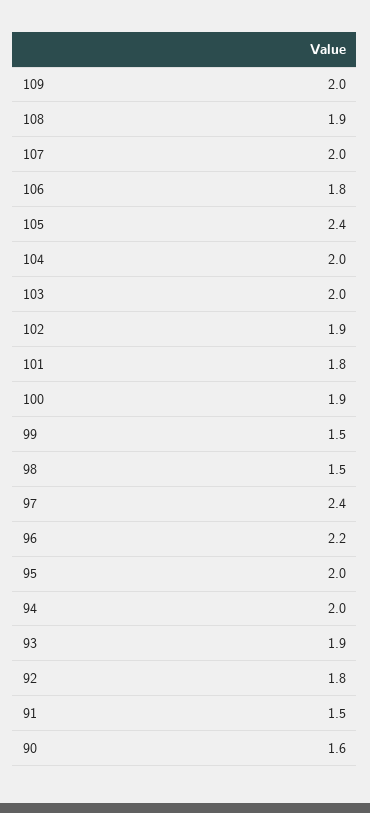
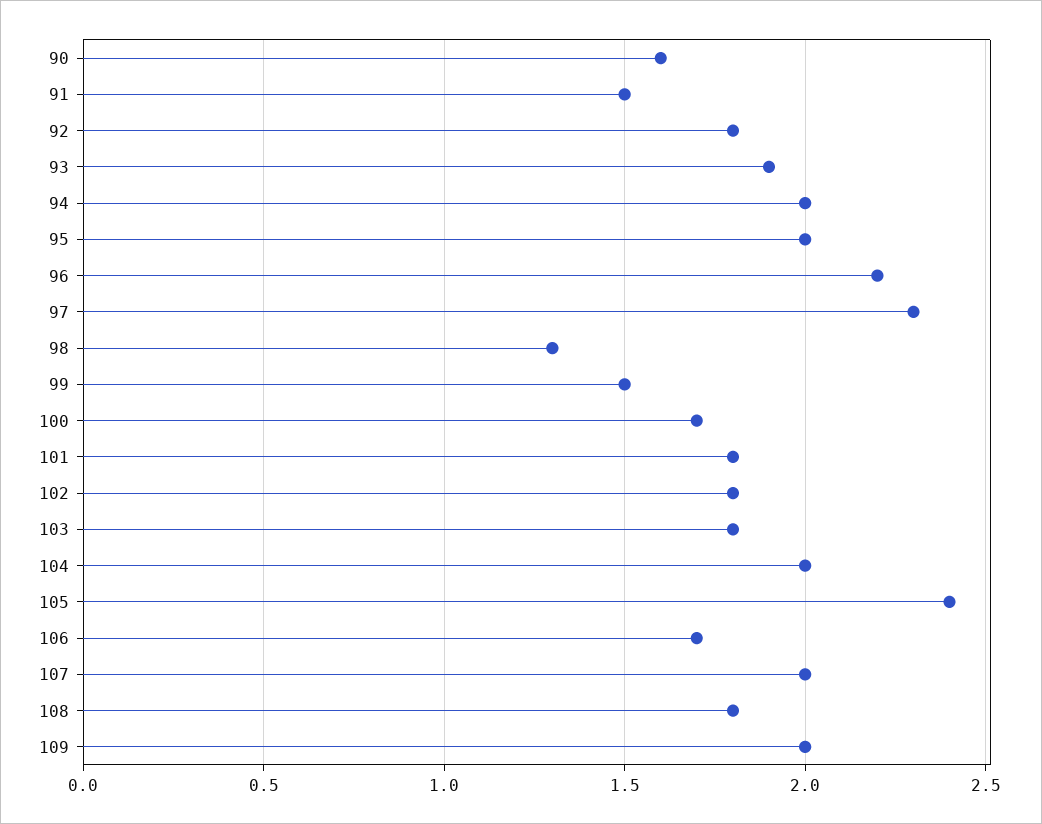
108: 1.9 -> 1.8
106: 1.8 -> 1.7
103: 2 -> 1.8
102: 1.9 -> 1.8
100: 1.9 -> 1.7
98: 1.5 -> 1.3
97: 2.4 -> 2.3

